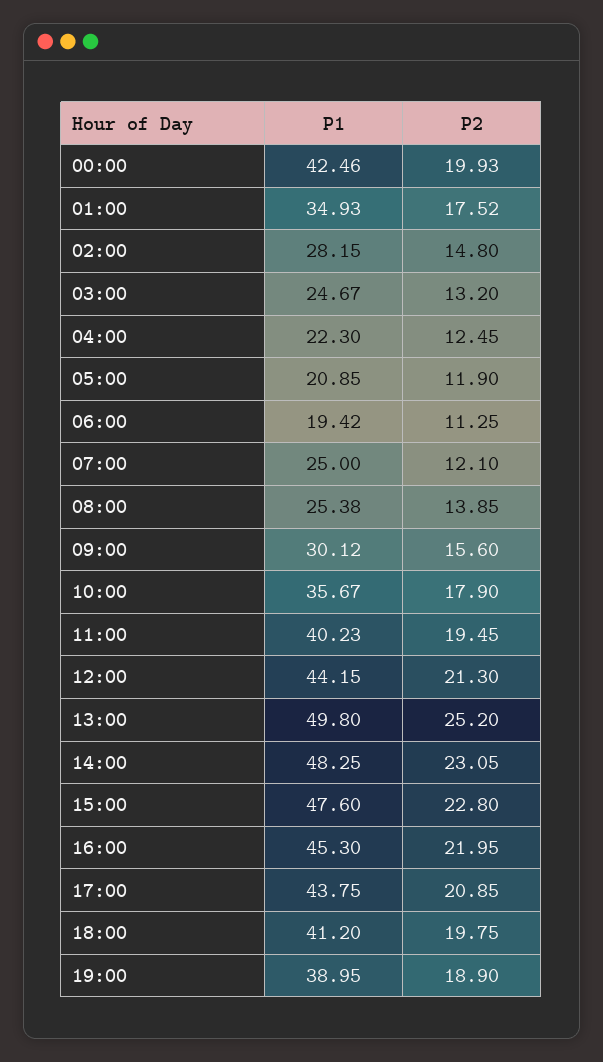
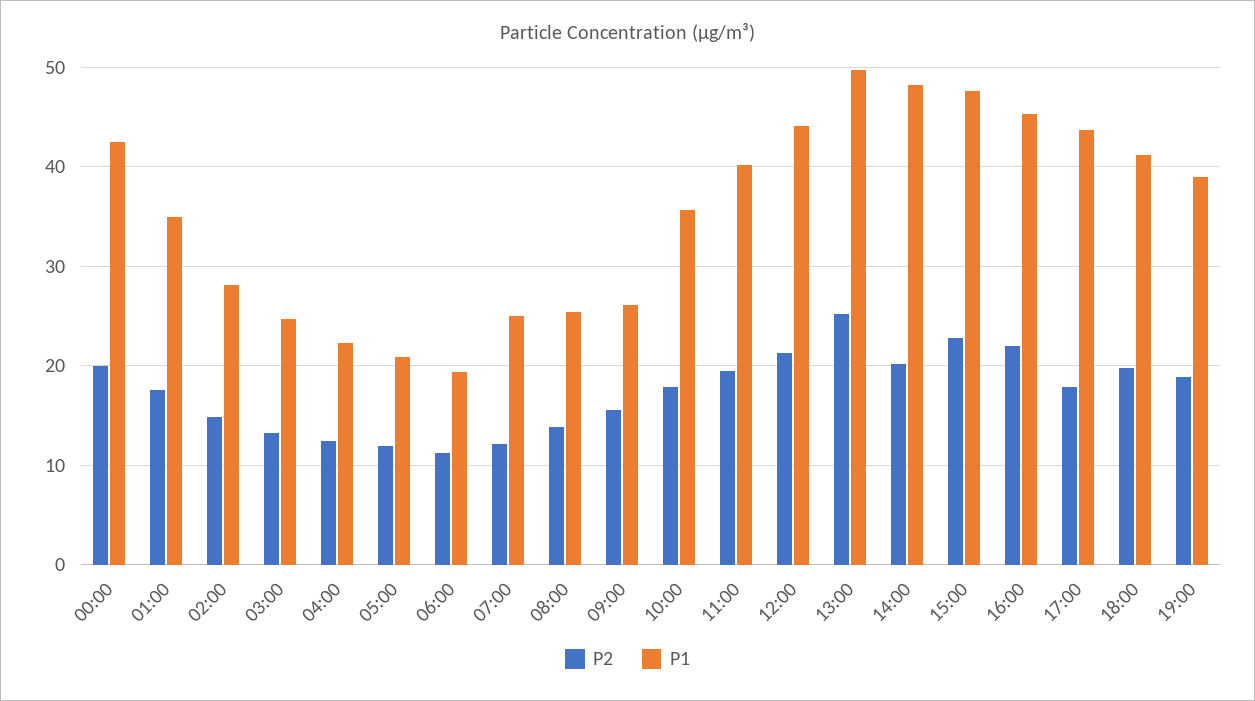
P1, 09:00: 30.12 -> 26
P2, 14:00: 23.05 -> 20
P2, 17:00: 20.85 -> 18

